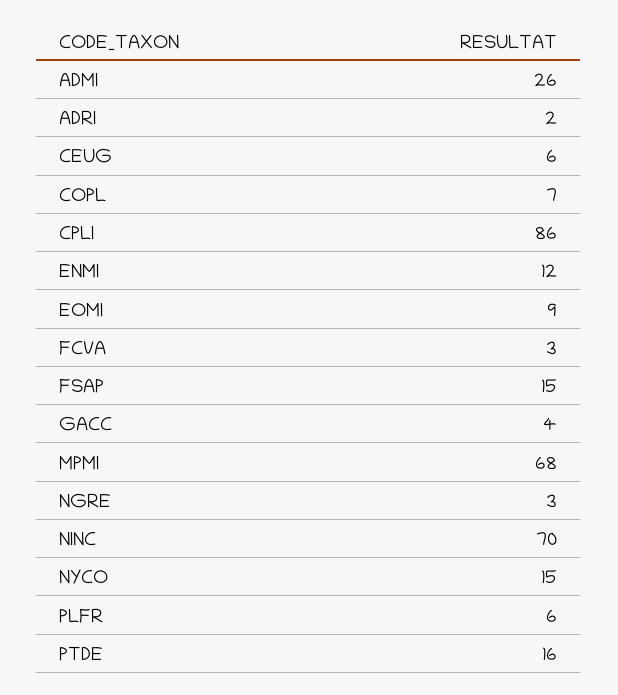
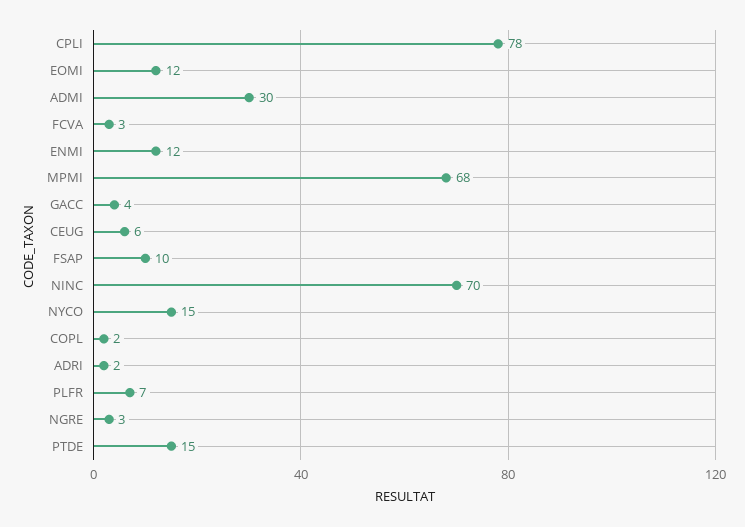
ADMI: 26 -> 30
COPL: 7 -> 2
CPLI: 86 -> 78
EOMI: 9 -> 12
FSAP: 15 -> 10
PLFR: 6 -> 7
PTDE: 16 -> 15

